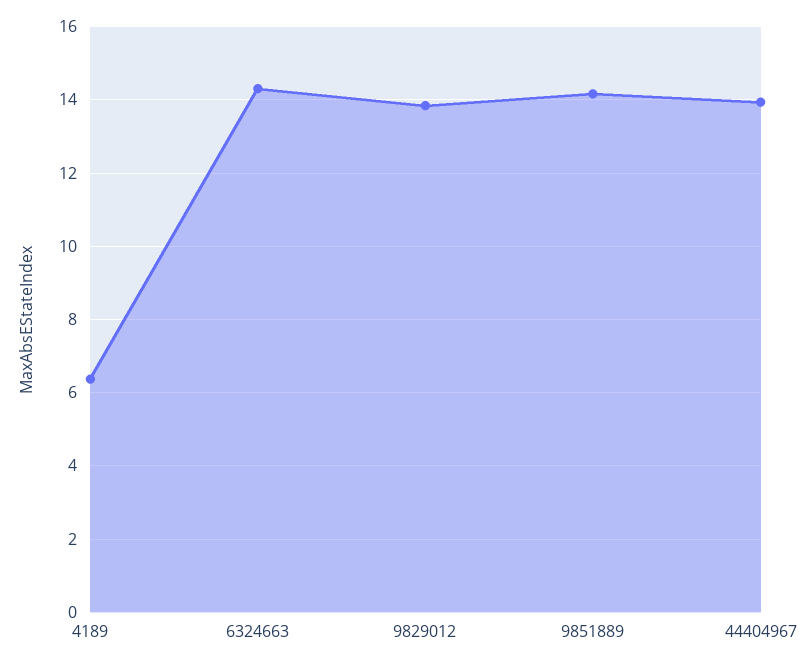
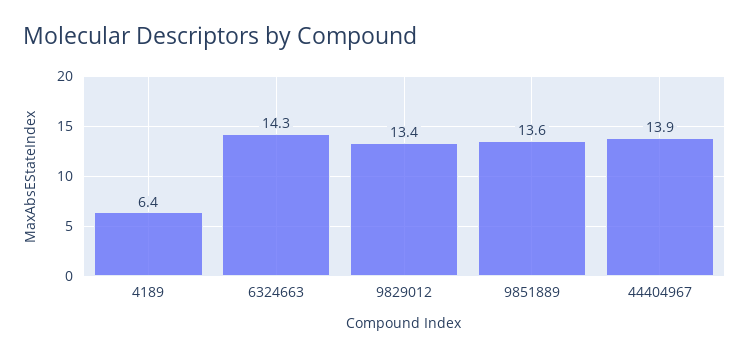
9829012: 13.8 -> 13.4
9851889: 14.2 -> 13.6

